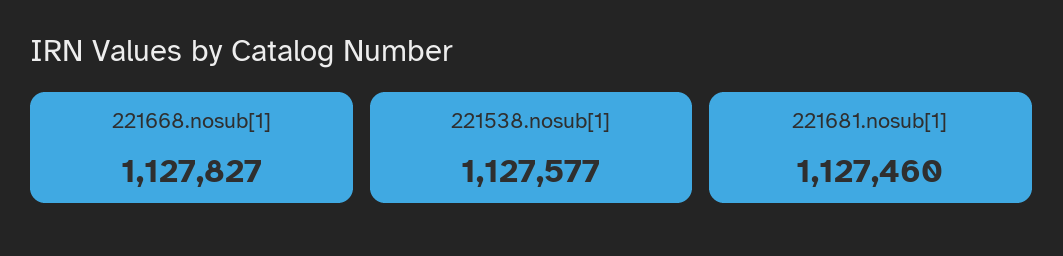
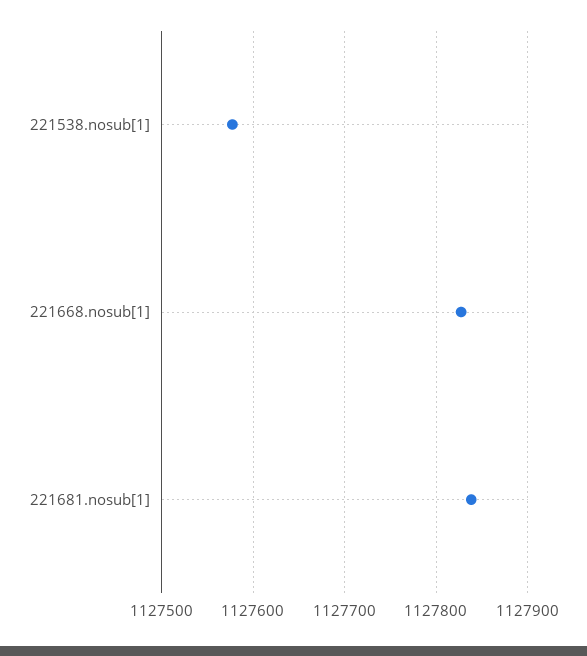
221681.nosub[1]: 1127460 -> 1127840

